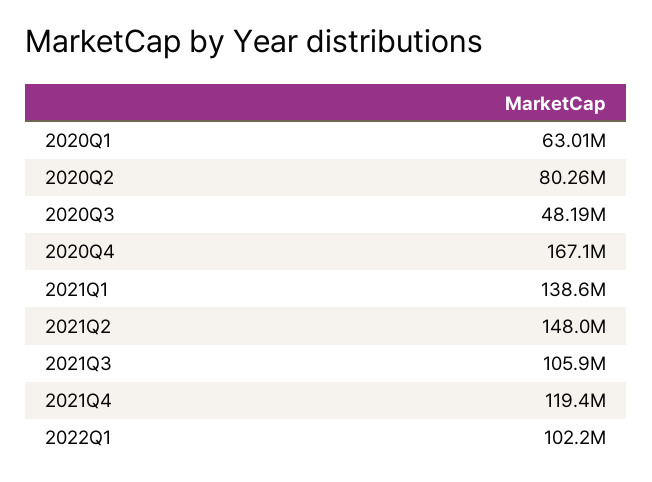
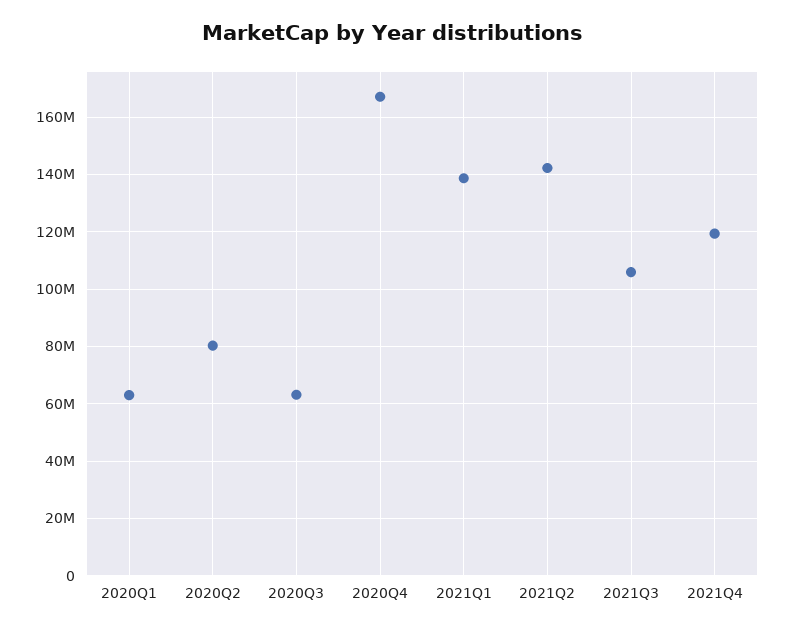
2020Q3: 48190000 -> 62500000
2021Q2: 148000000 -> 142500000
2022Q1: 102200000 -> none

